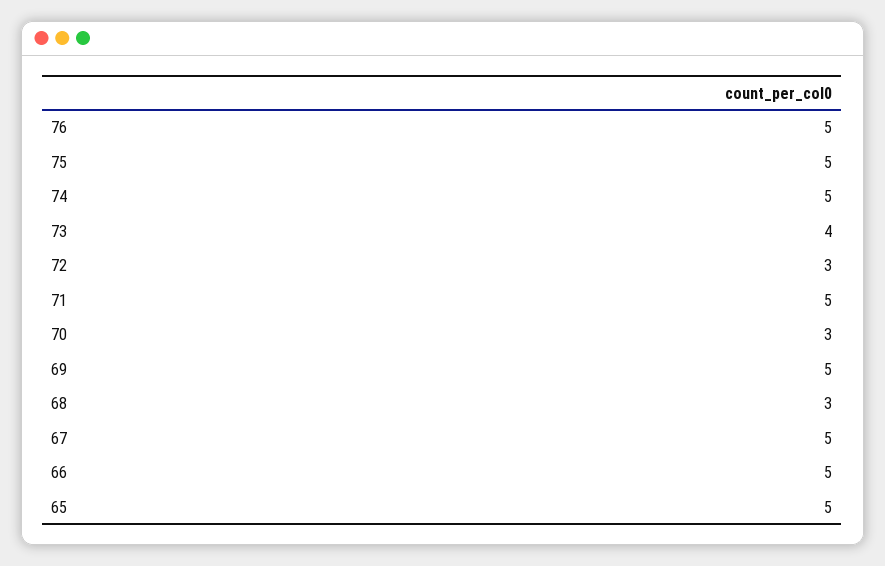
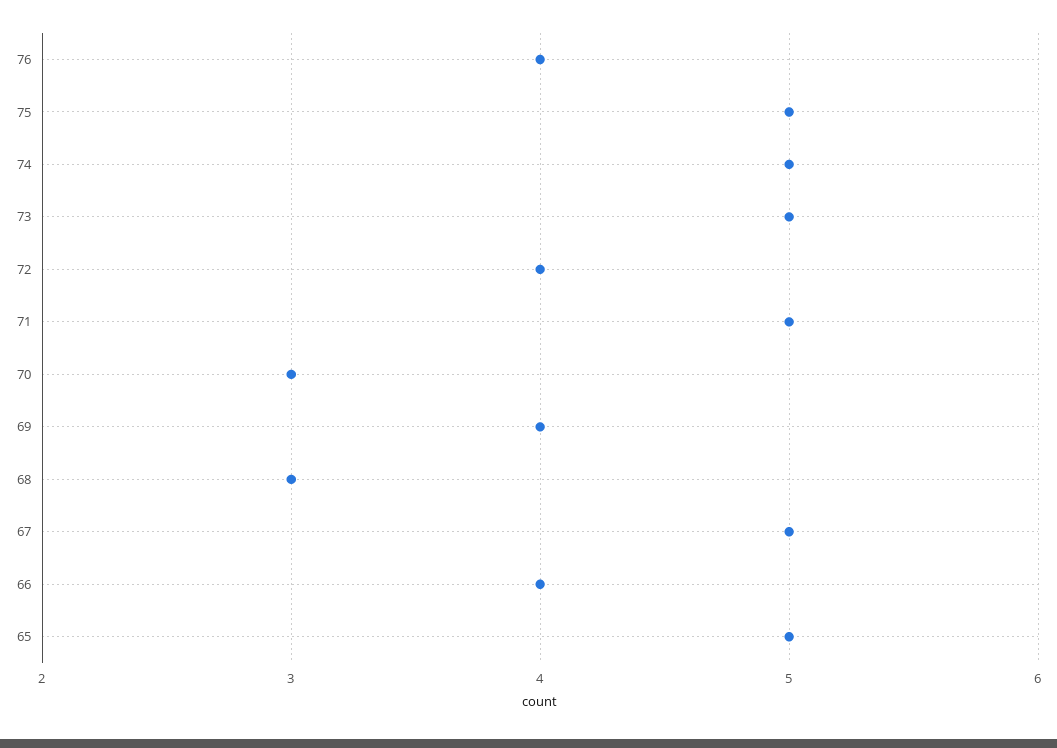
76: 5 -> 4
73: 4 -> 5
72: 3 -> 4
69: 5 -> 4
66: 5 -> 4

